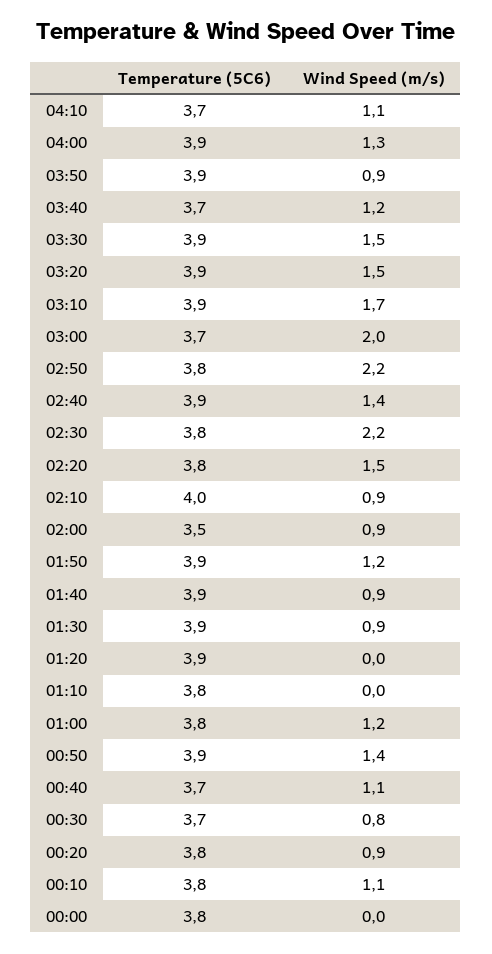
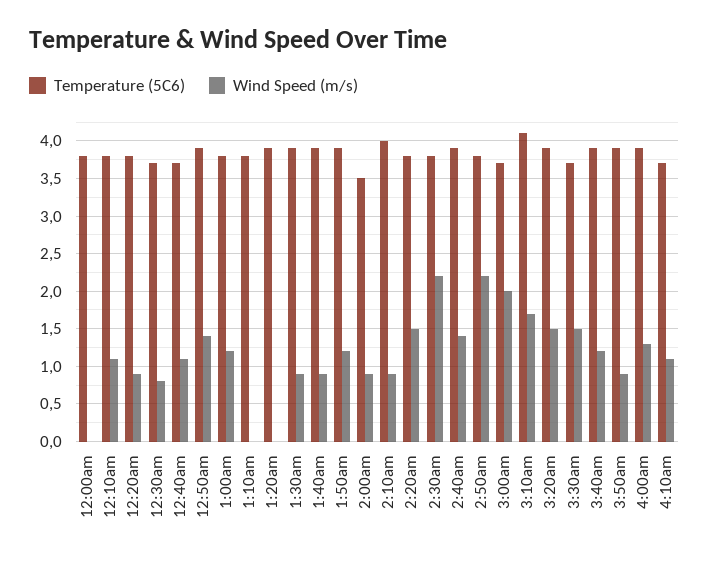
Temperature (5C6), 03:40: 3.7 -> 3.9
Temperature (5C6), 03:30: 3.9 -> 3.7
Temperature (5C6), 03:10: 3.9 -> 4.1

